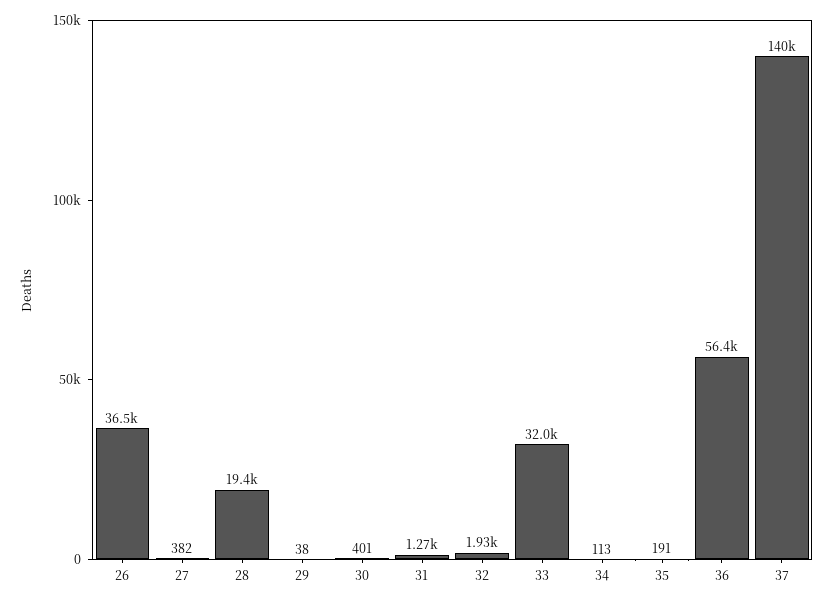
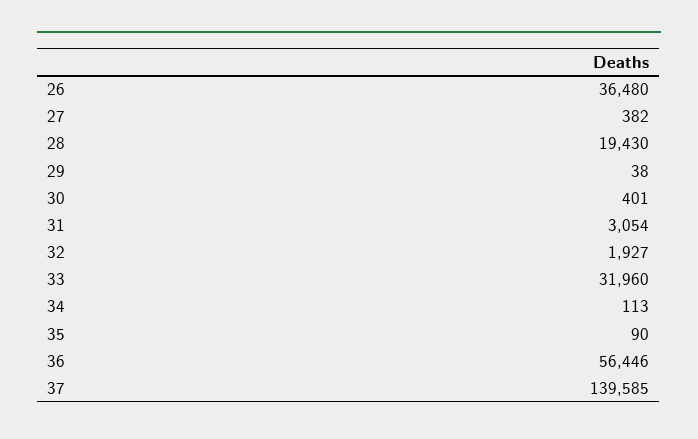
31: 1270 -> 3054
35: 191 -> 90

